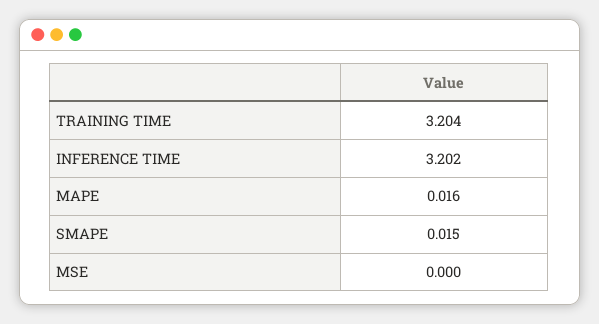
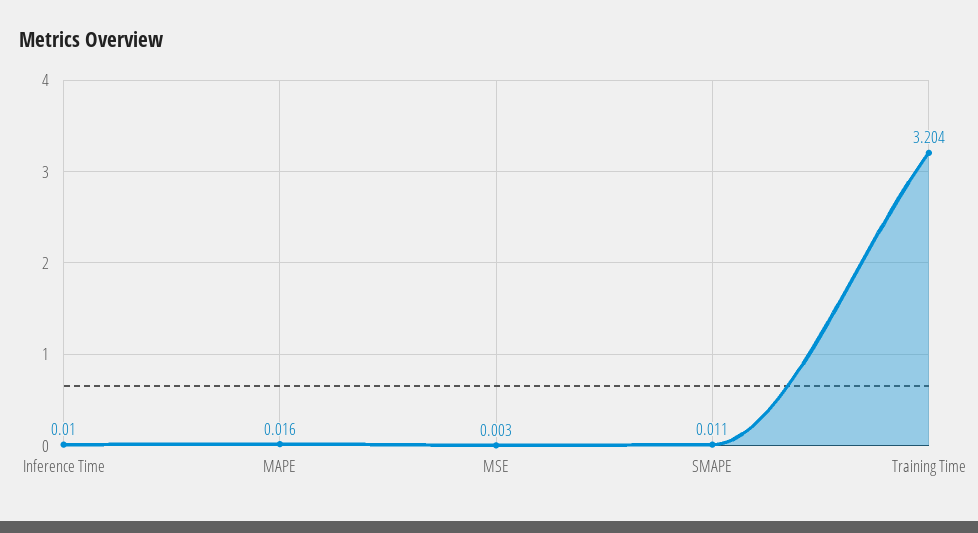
INFERENCE TIME: 3.202 -> 0.01
SMAPE: 0.015 -> 0.011
MSE: 0 -> 0.003

